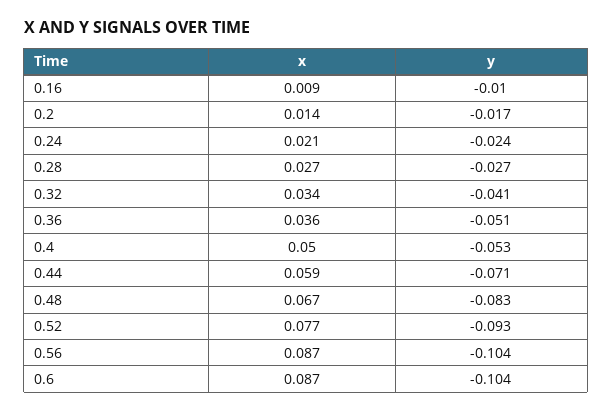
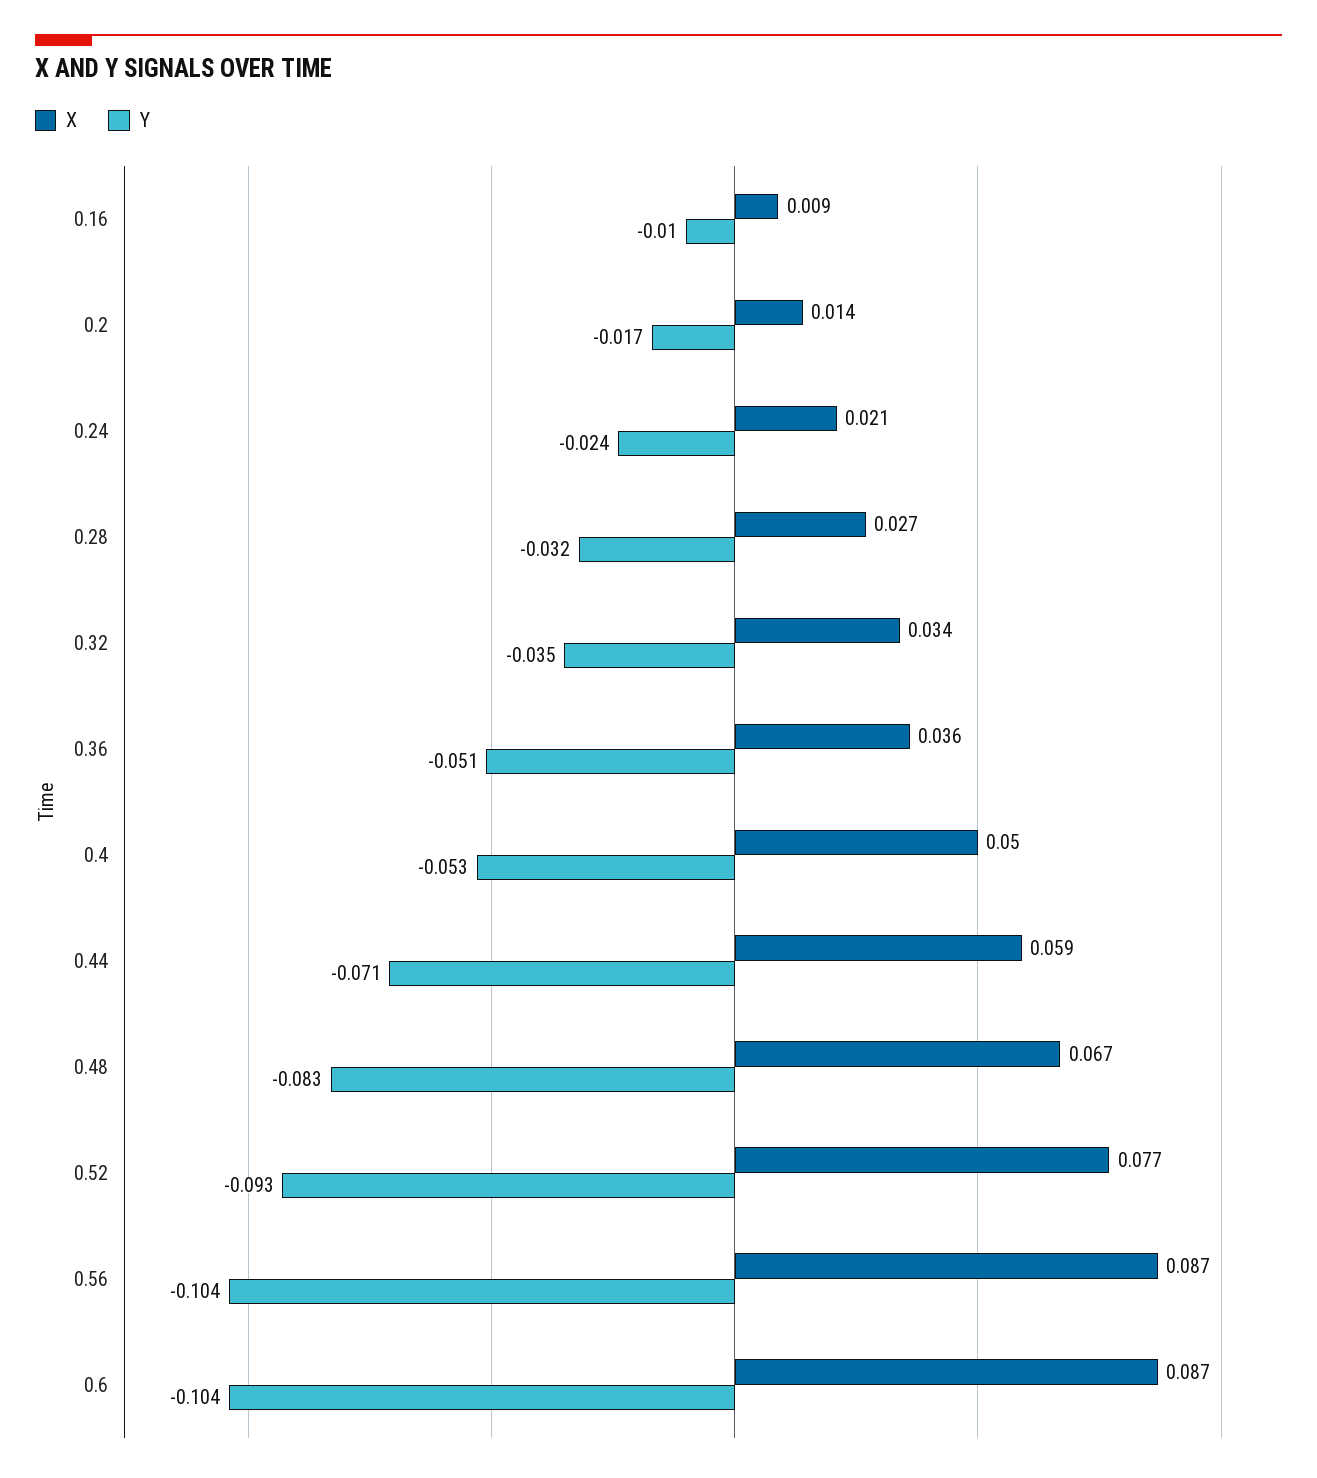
y, 0.28: -0.027 -> -0.032
y, 0.32: -0.041 -> -0.035

